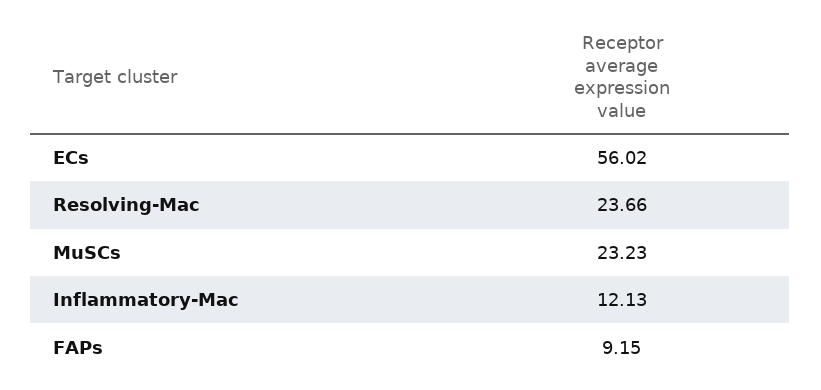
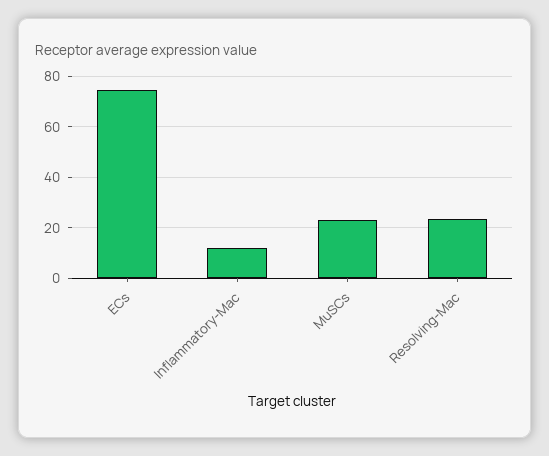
ECs: 56.02 -> 75
FAPs: 9.15 -> none

